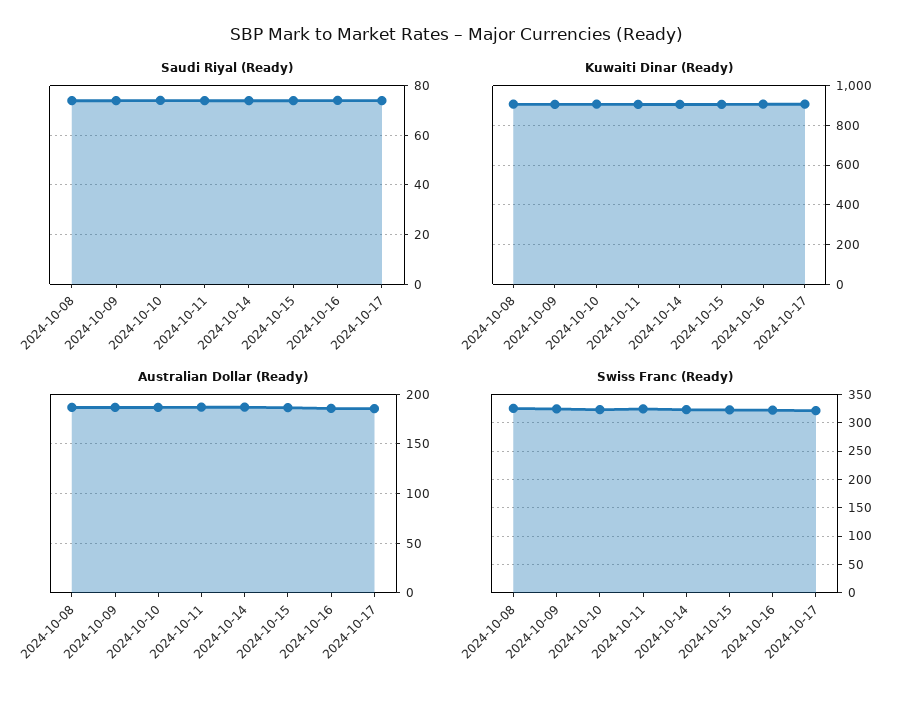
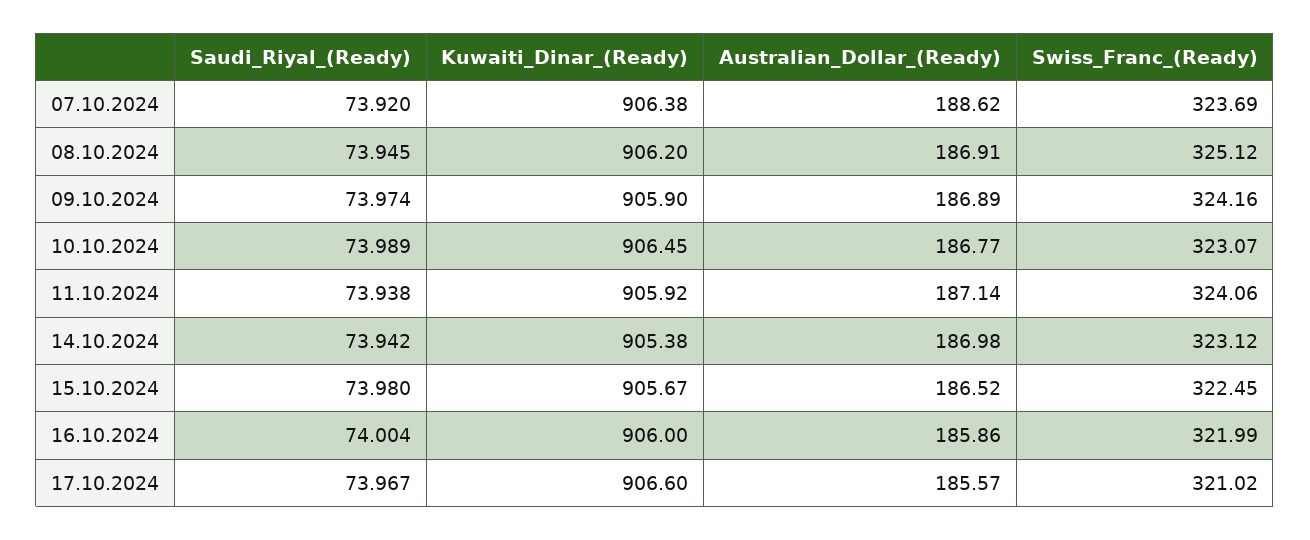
Saudi Riyal (Ready), 07.10.2024: none -> 73.92
Kuwaiti Dinar (Ready), 07.10.2024: none -> 906.38
Australian Dollar (Ready), 07.10.2024: none -> 188.62
Swiss Franc (Ready), 07.10.2024: none -> 323.69

